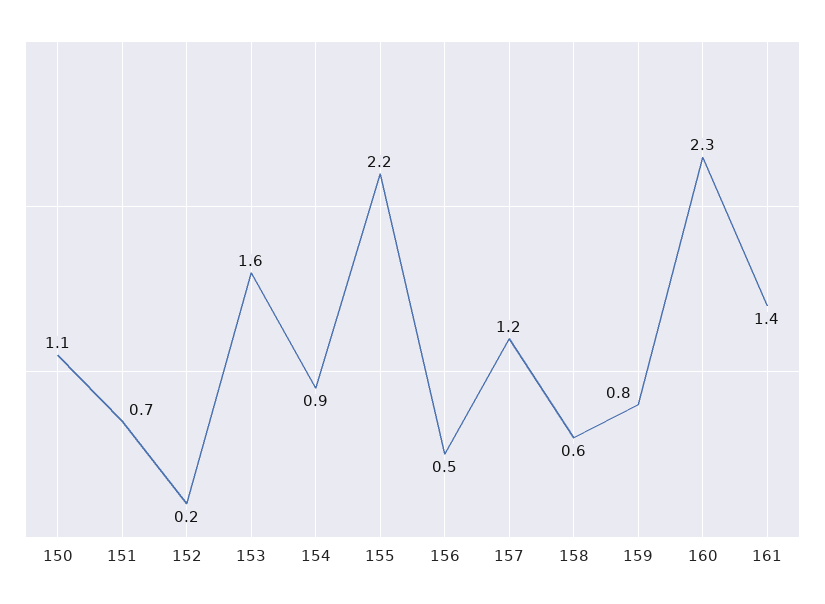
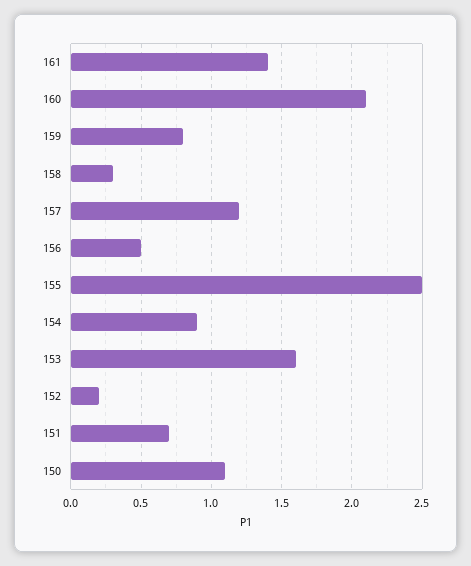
155: 2.2 -> 2.5
158: 0.6 -> 0.3
160: 2.3 -> 2.1

